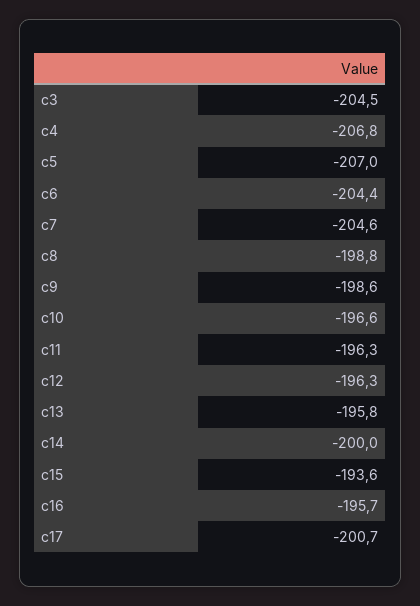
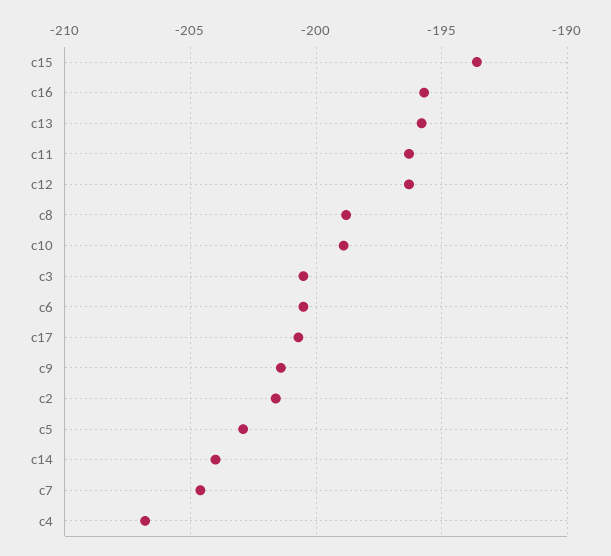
c3: -204.5 -> -200.5
c5: -207 -> -203
c6: -204.4 -> -200.5
c9: -198.6 -> -201.5
c10: -196.6 -> -199
c14: -200 -> -204
c2: none -> -201.5

